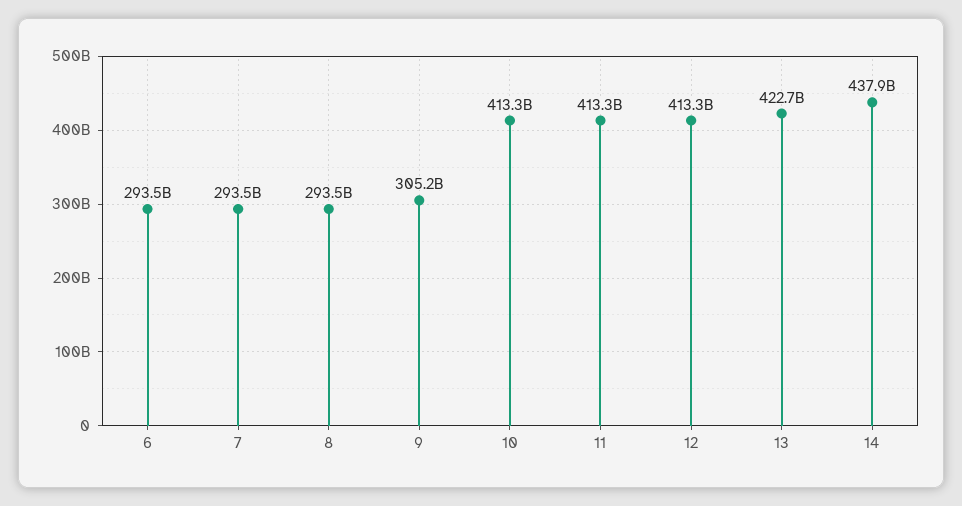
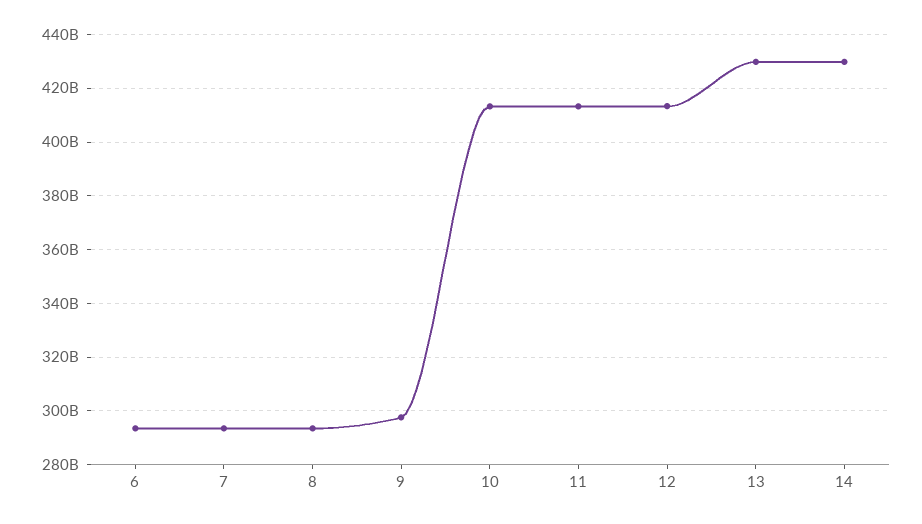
9: 305200000000 -> 297500000000
13: 422700000000 -> 430000000000
14: 437900000000 -> 430000000000

